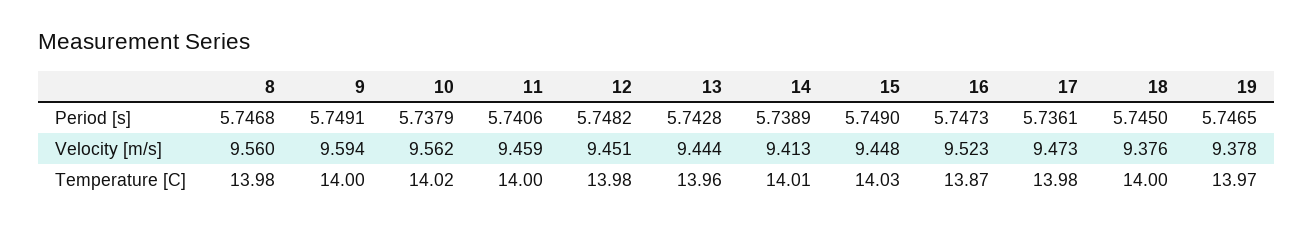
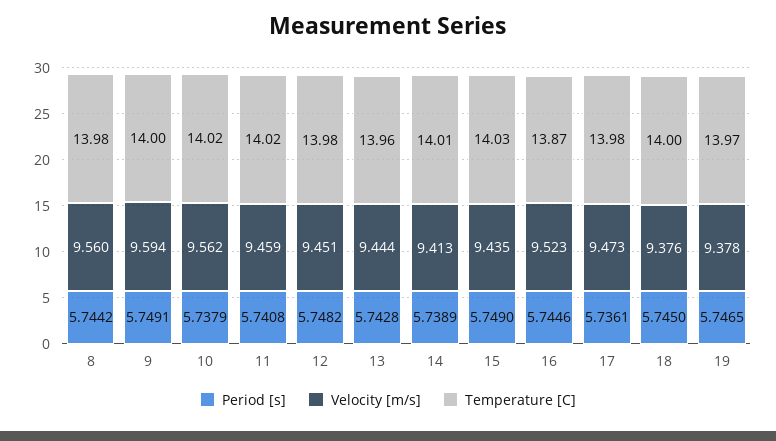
Period [s], 8: 5.7468 -> 5.7442
Period [s], 11: 5.7406 -> 5.7408
Period [s], 16: 5.7473 -> 5.7446
Velocity [m/s], 15: 9.448 -> 9.435
Temperature [C], 11: 14 -> 14.02

